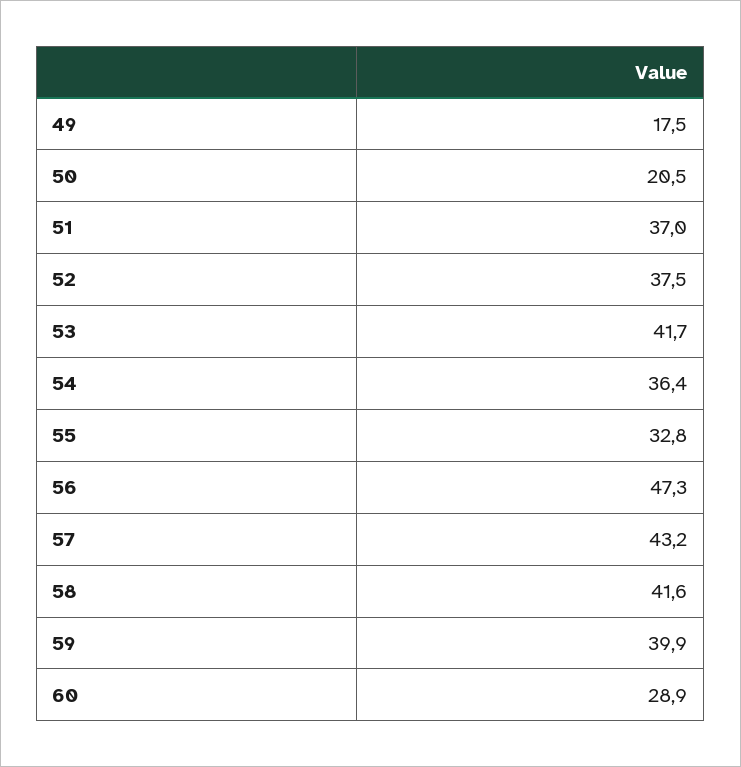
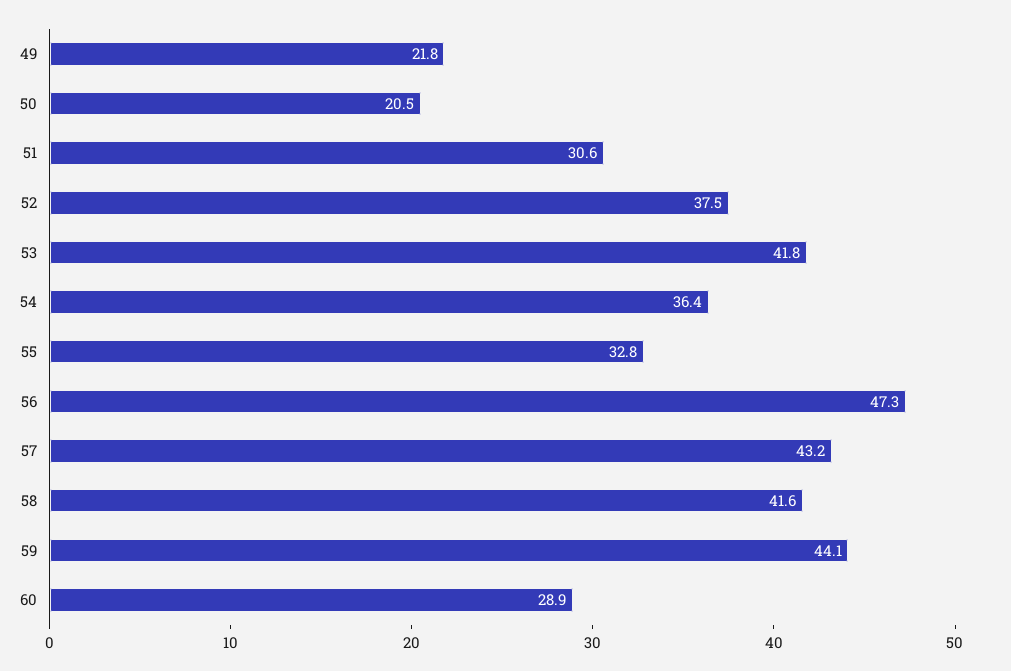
49: 17.5 -> 21.8
51: 37 -> 30.6
53: 41.7 -> 41.8
59: 39.9 -> 44.1

